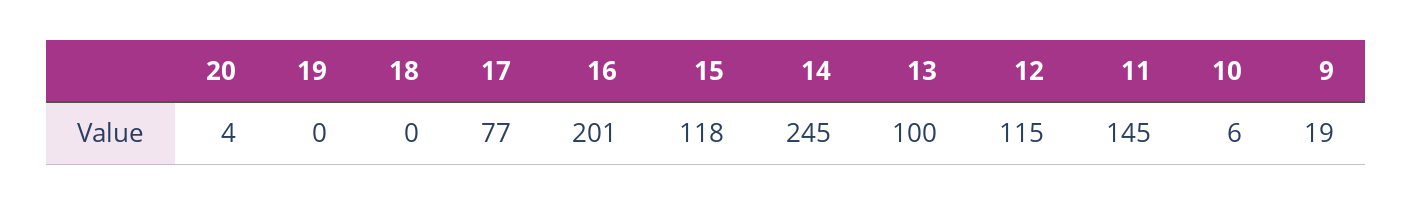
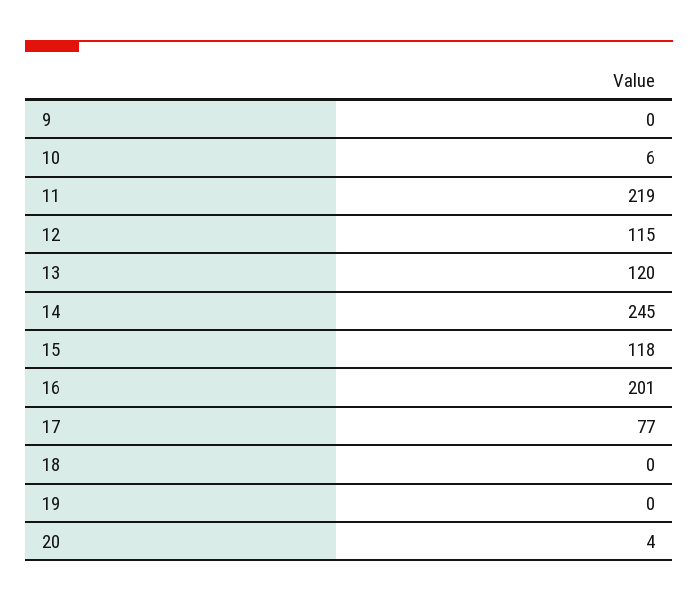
13: 100 -> 120
11: 145 -> 219
9: 19 -> 0

